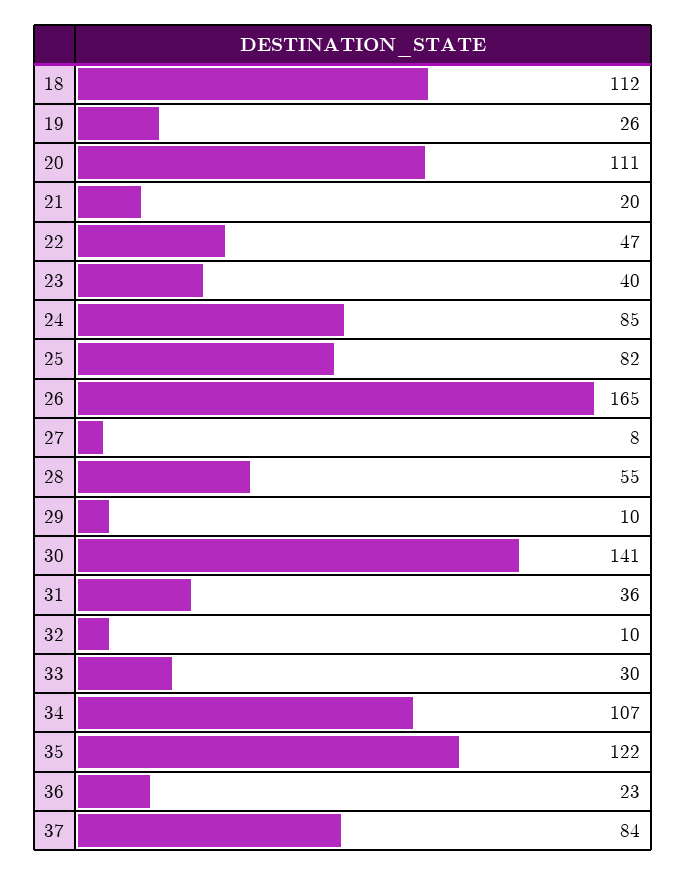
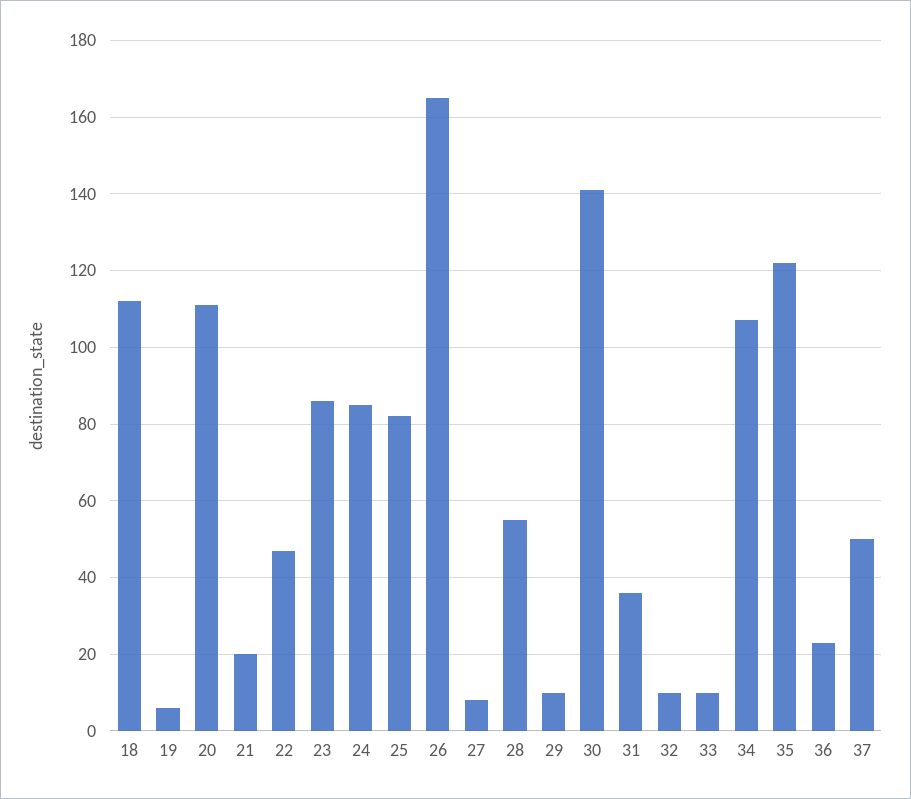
19: 26 -> 5
23: 40 -> 85
33: 30 -> 10
37: 84 -> 50

